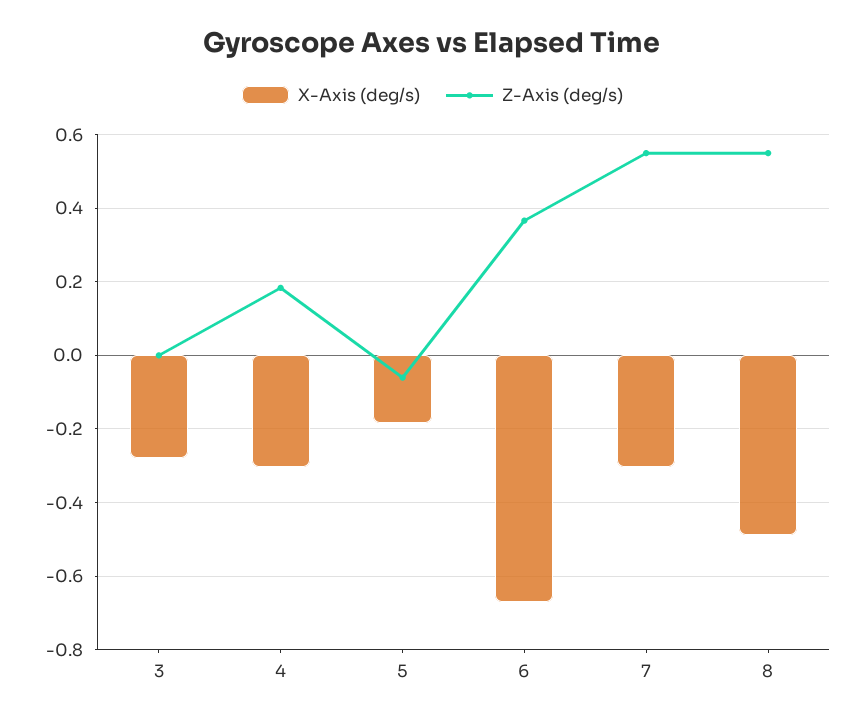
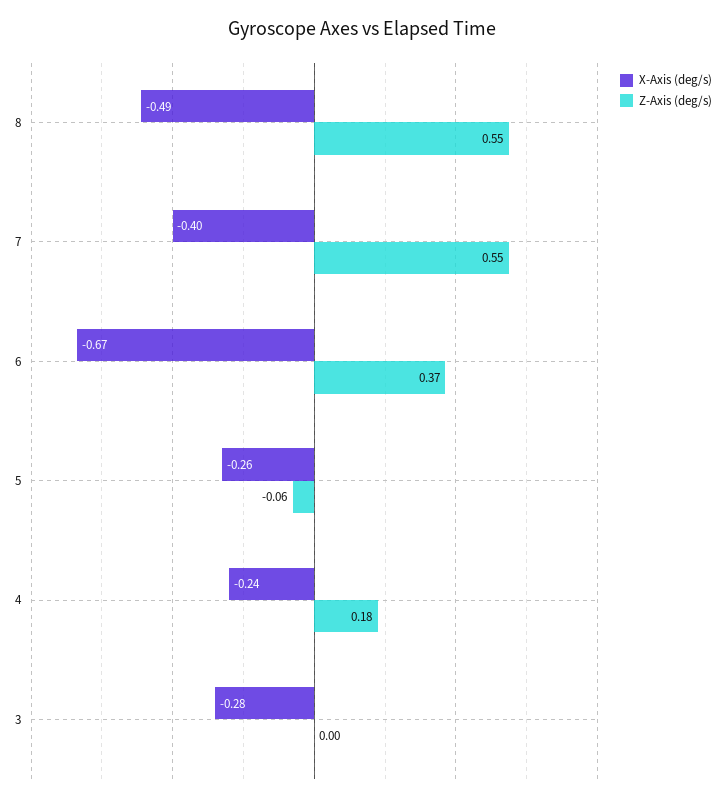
X-Axis (deg/s), 4: -0.3 -> -0.24
X-Axis (deg/s), 5: -0.18 -> -0.26
X-Axis (deg/s), 7: -0.3 -> -0.4

